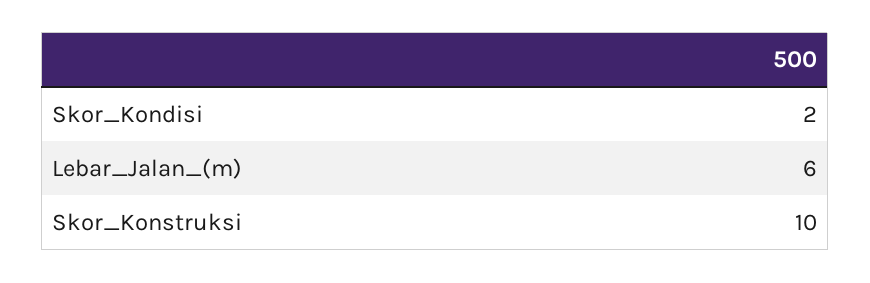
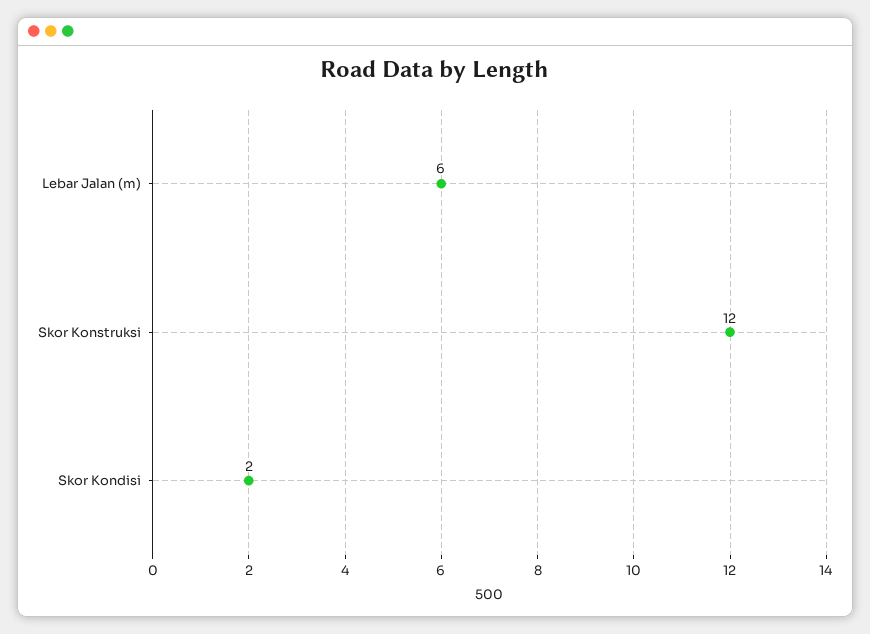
Skor_Konstruksi: 10 -> 12

